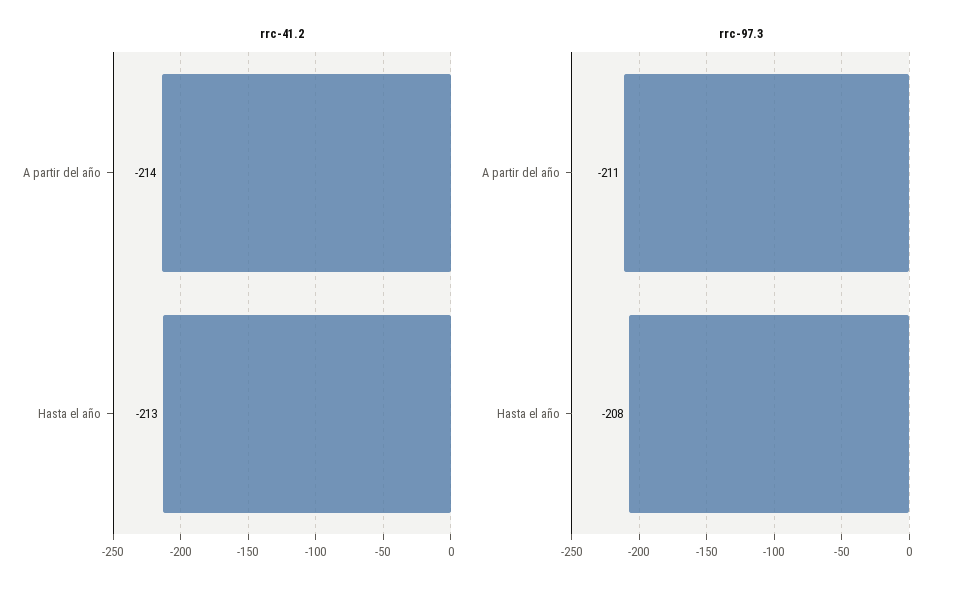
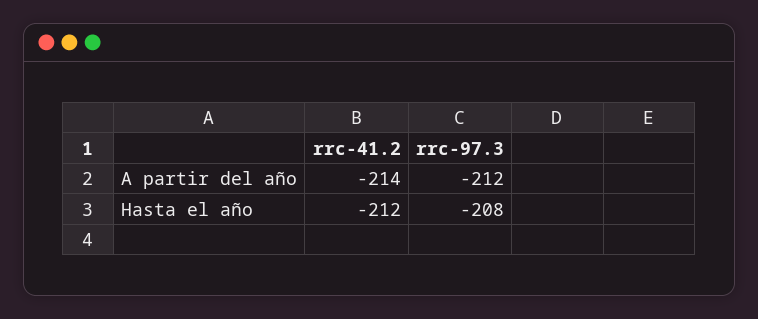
rrc-41.2, Hasta el año: -213 -> -212
rrc-97.3, A partir del año: -211 -> -212

